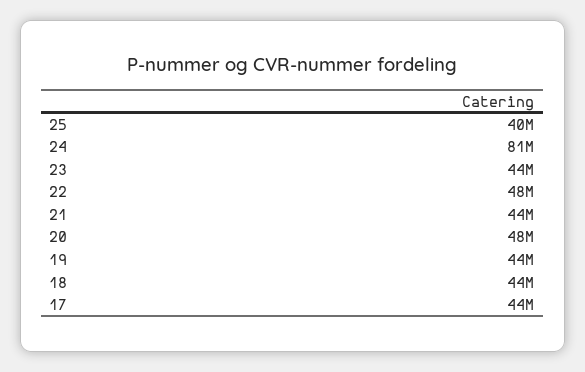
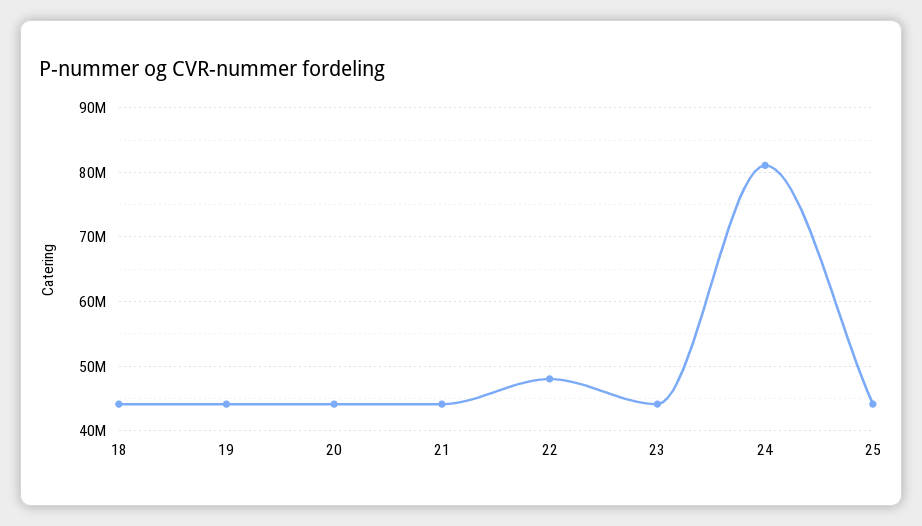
25: 40000000 -> 44000000
20: 48000000 -> 44000000
17: 44000000 -> none

